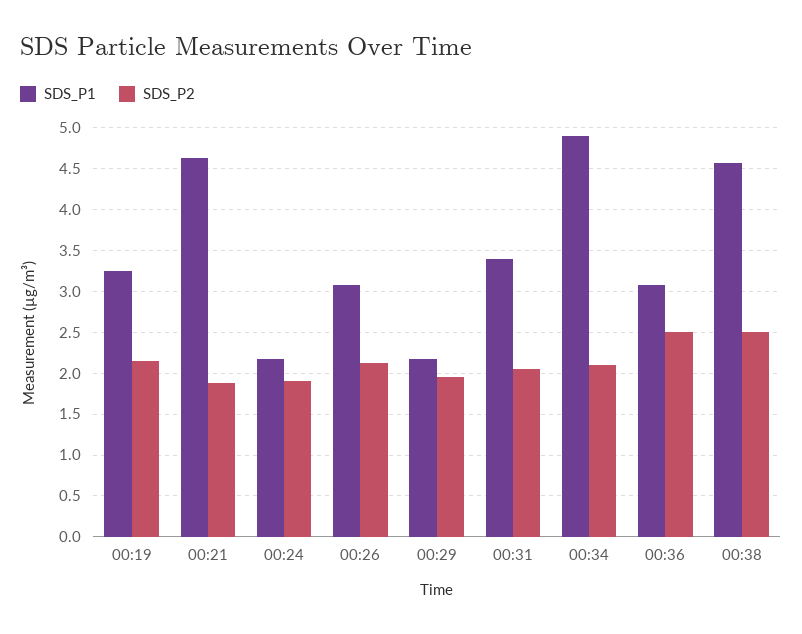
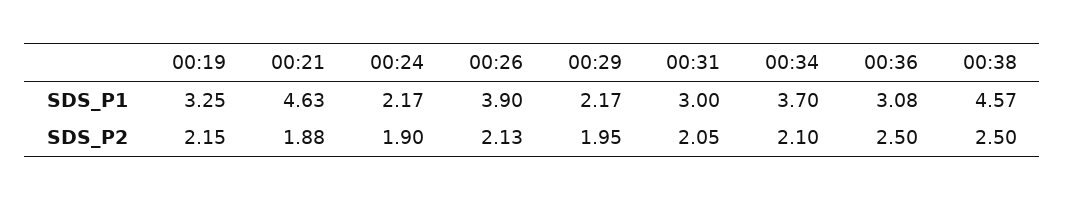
SDS_P1, 00:26: 3.1 -> 3.9
SDS_P1, 00:31: 3.4 -> 3
SDS_P1, 00:34: 4.9 -> 3.7

